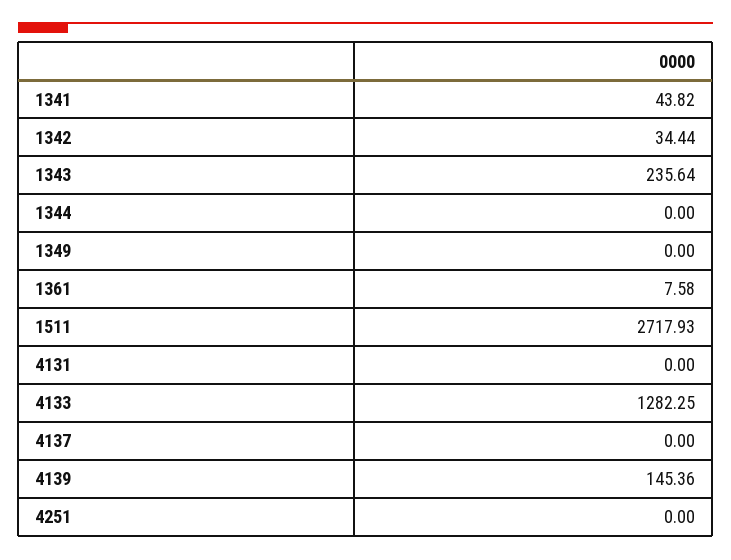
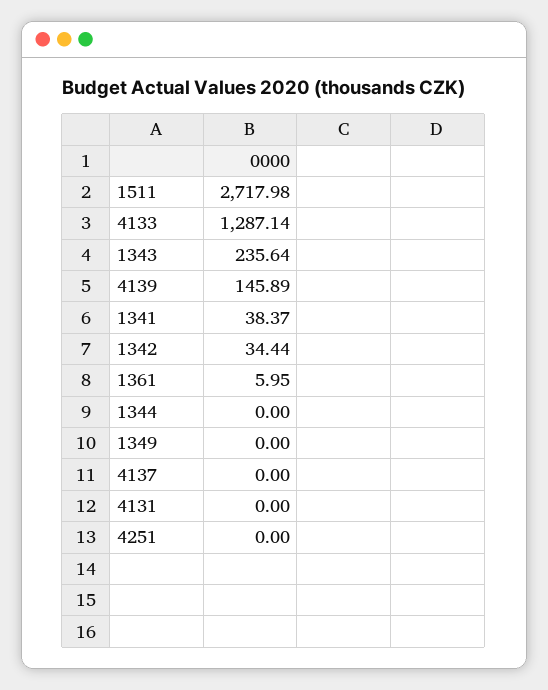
1341: 43.82 -> 38.37
1361: 7.58 -> 5.95
1511: 2717.93 -> 2717.98
4133: 1282.25 -> 1287.14
4139: 145.36 -> 145.89

